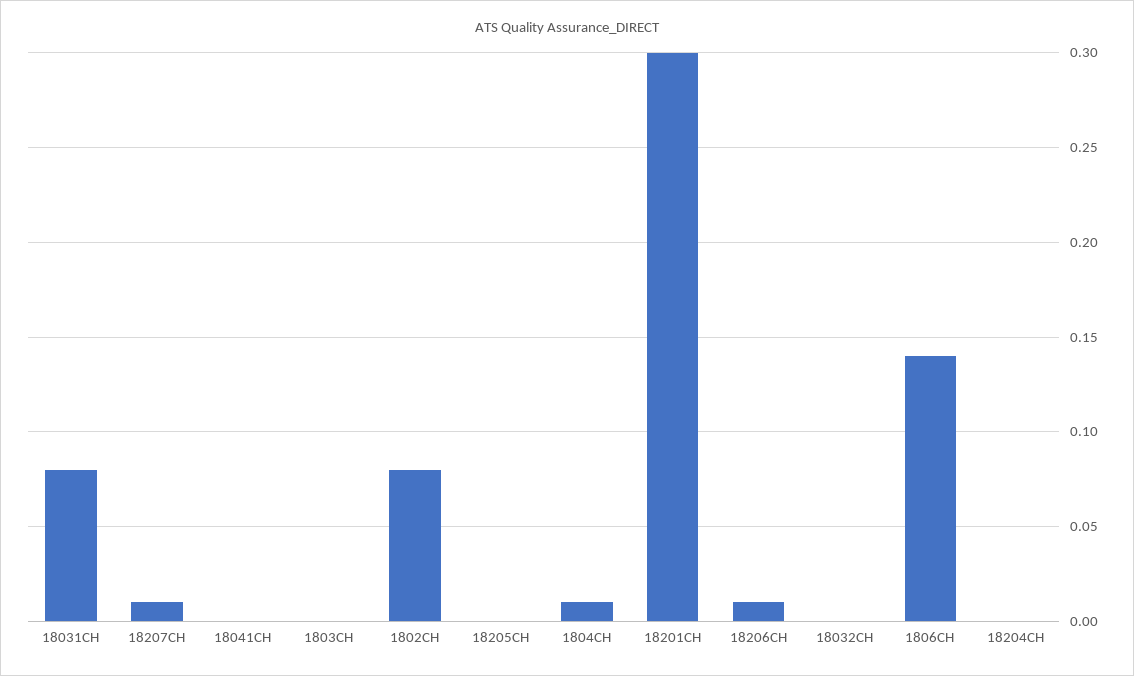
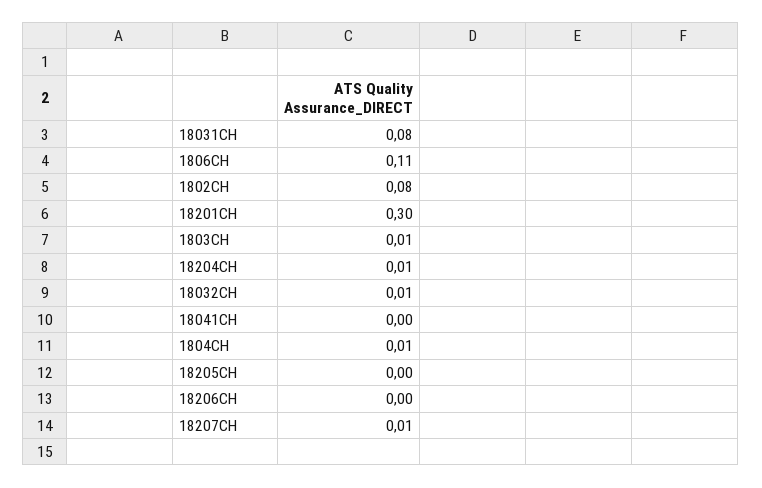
1803CH: 0 -> 0.01
18206CH: 0.01 -> 0
18032CH: 0 -> 0.01
1806CH: 0.14 -> 0.11
18204CH: 0 -> 0.01

